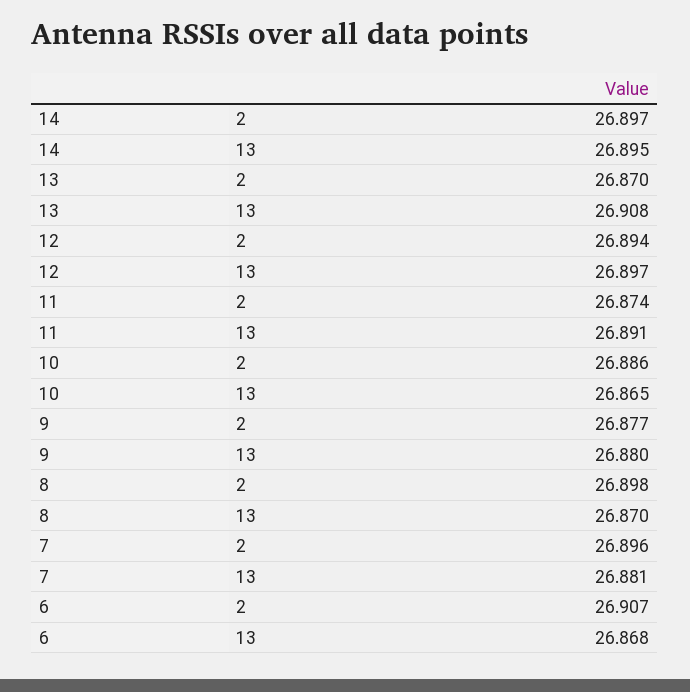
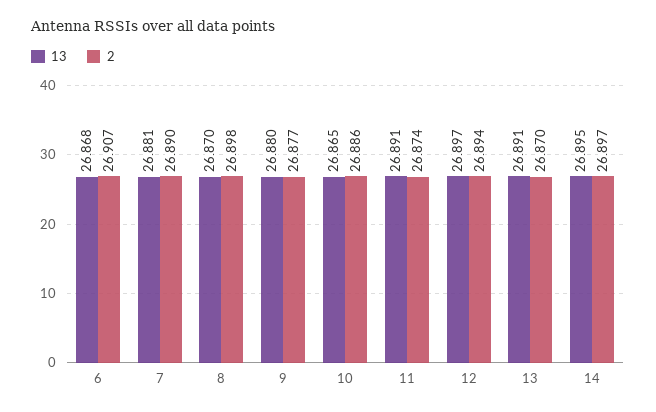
13, 13: 26.908 -> 26.891
2, 7: 26.896 -> 26.89

